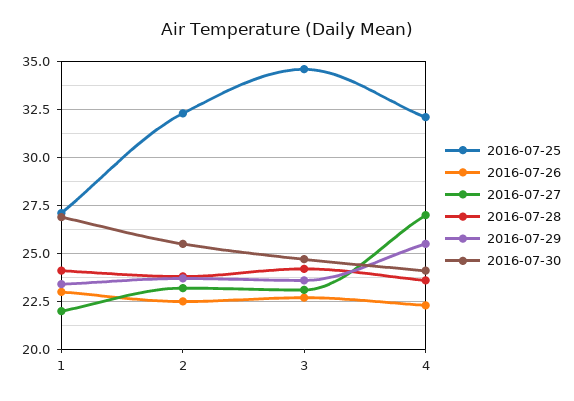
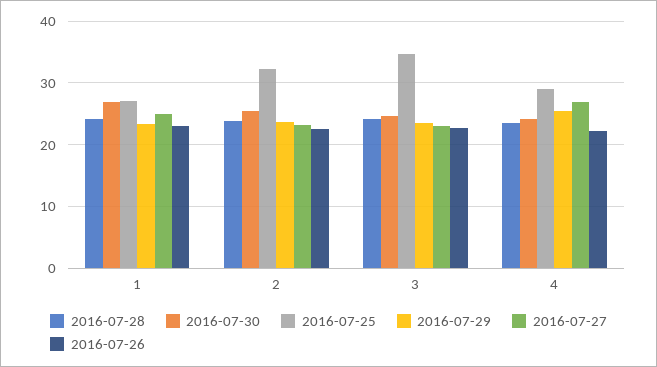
2016-07-27, 1: 22 -> 25
2016-07-25, 4: 32 -> 29

